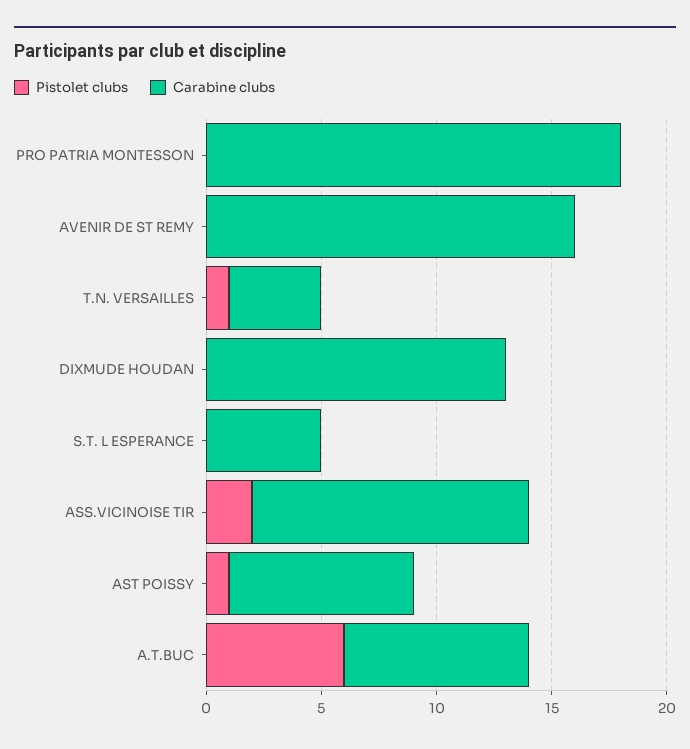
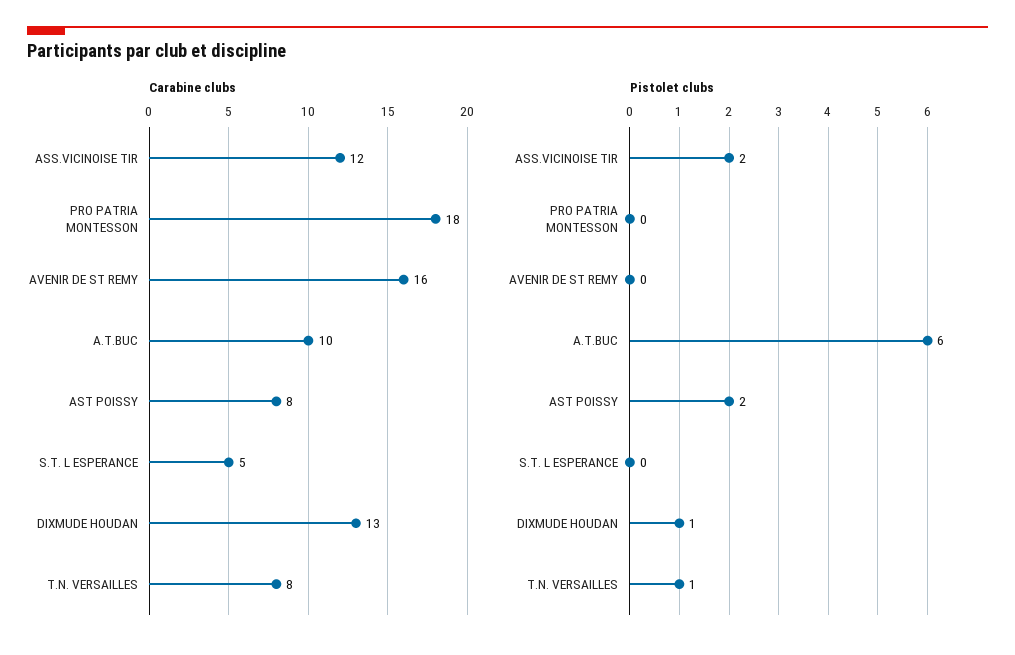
Carabine clubs, T.N. VERSAILLES: 4 -> 8
Pistolet clubs, DIXMUDE HOUDAN: 0 -> 1
Pistolet clubs, AST POISSY: 1 -> 2
Carabine clubs, A.T.BUC: 8 -> 10

